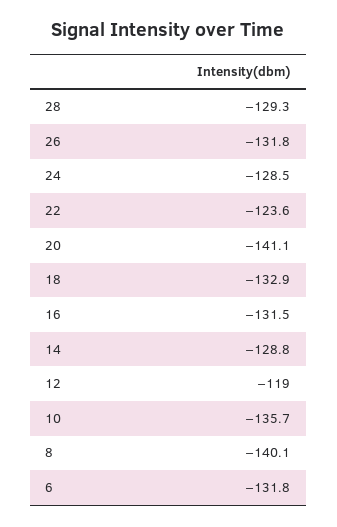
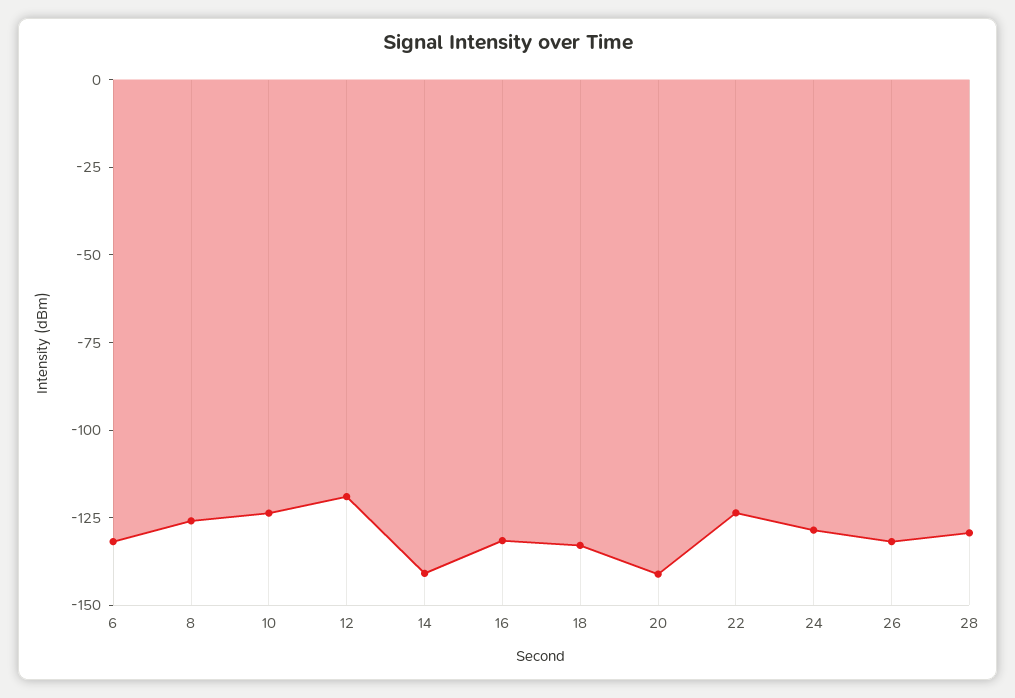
14: -128.8 -> -140
10: -135.7 -> -125
8: -140.1 -> -125

